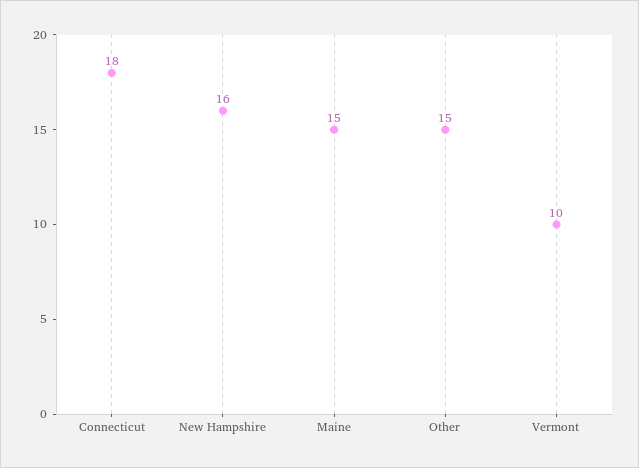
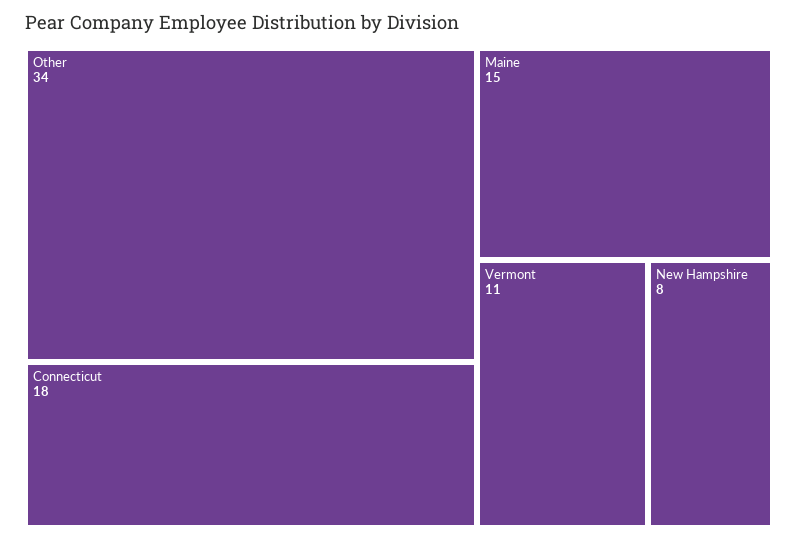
New Hampshire: 16 -> 8
Other: 15 -> 34
Vermont: 10 -> 11

